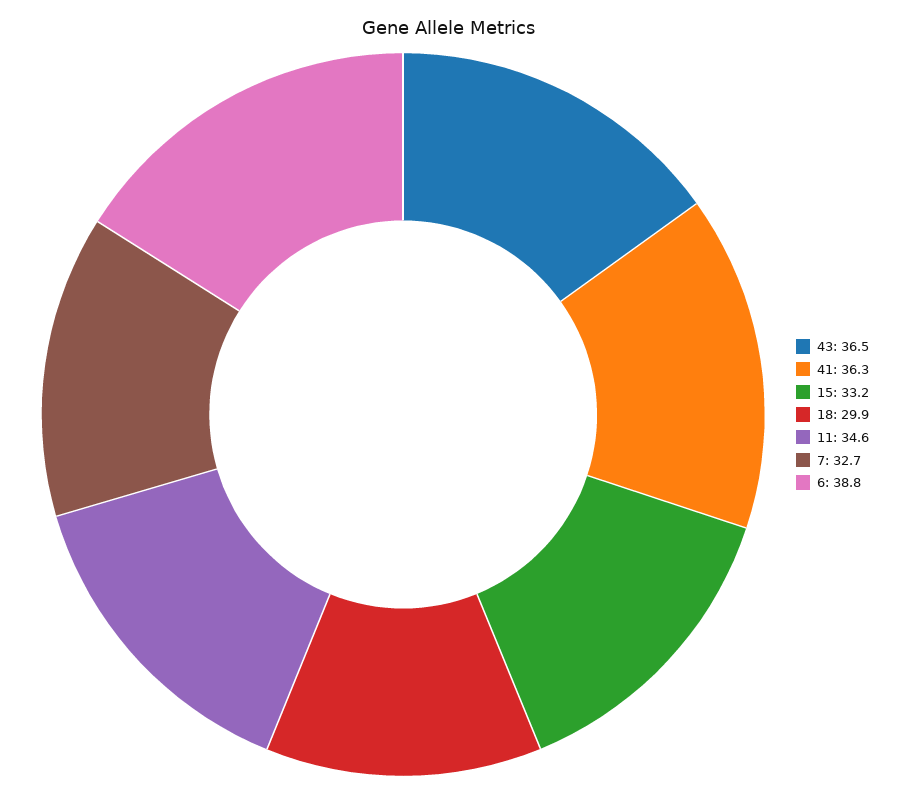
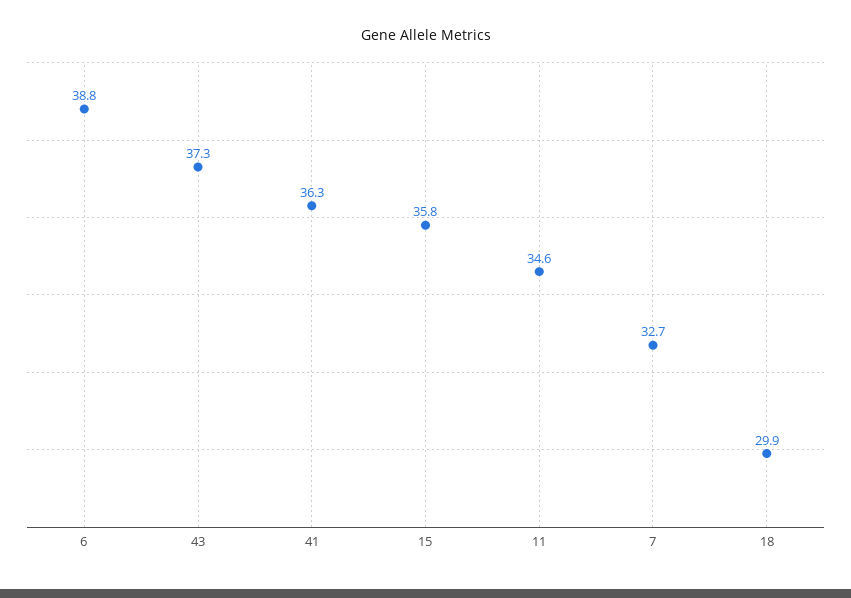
43: 36.5 -> 37.3
15: 33.2 -> 35.8

